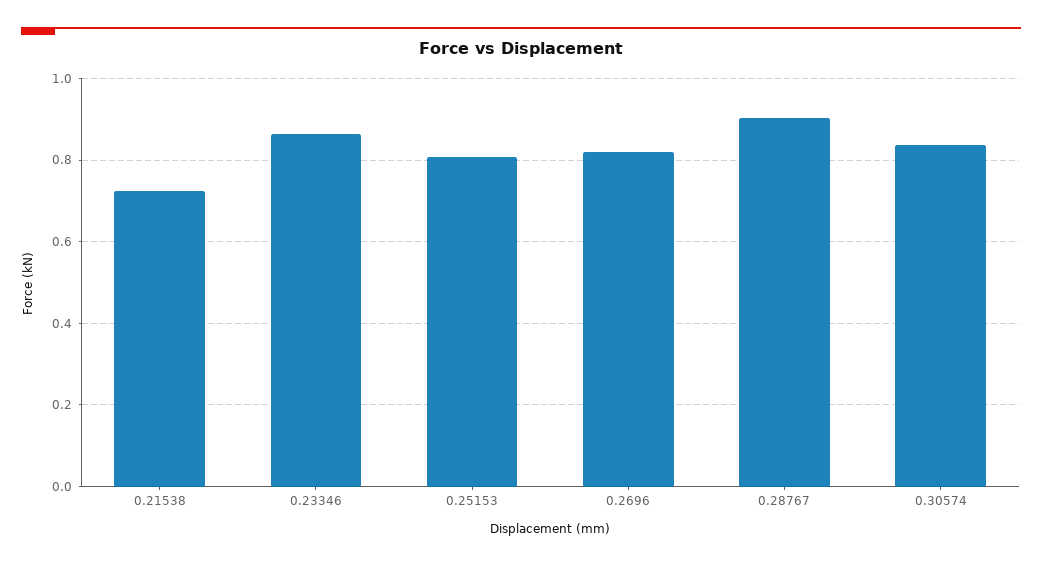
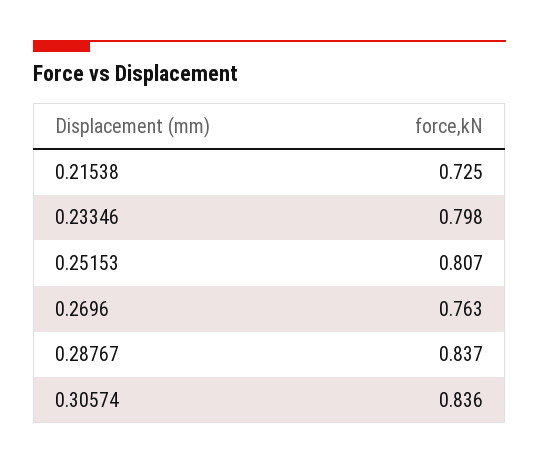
0.23346: 0.86 -> 0.798
0.2696: 0.82 -> 0.763
0.28767: 0.9 -> 0.837

